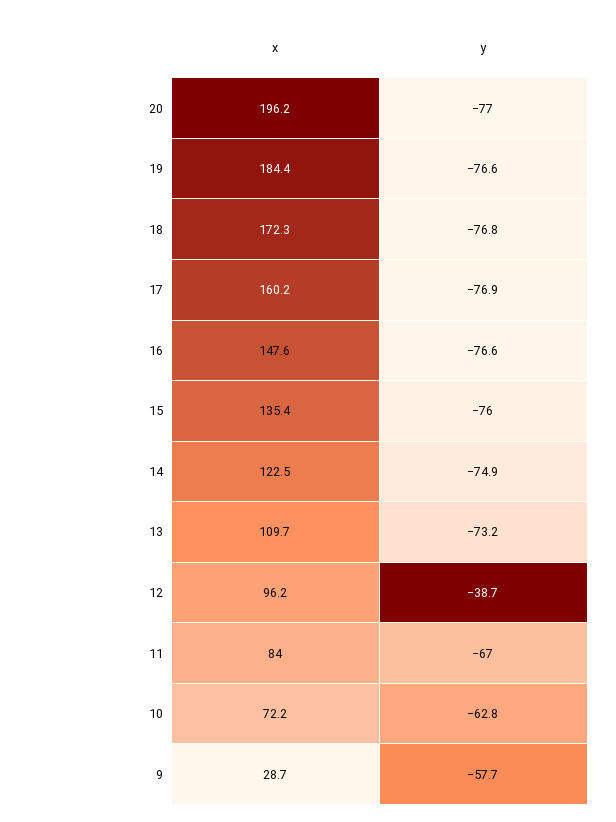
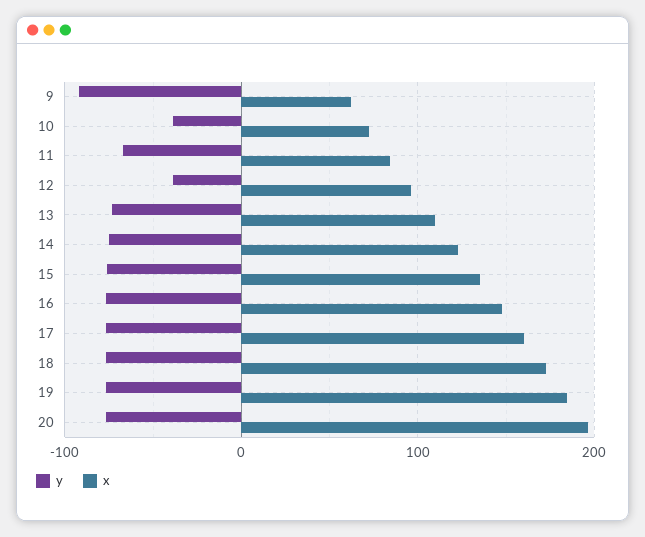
y, 10: -62.8 -> -40
x, 9: 28.7 -> 60
y, 9: -57.7 -> -90

